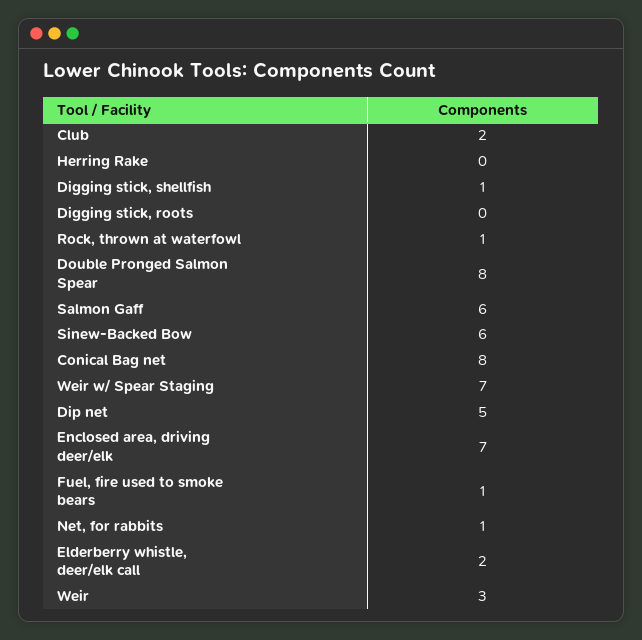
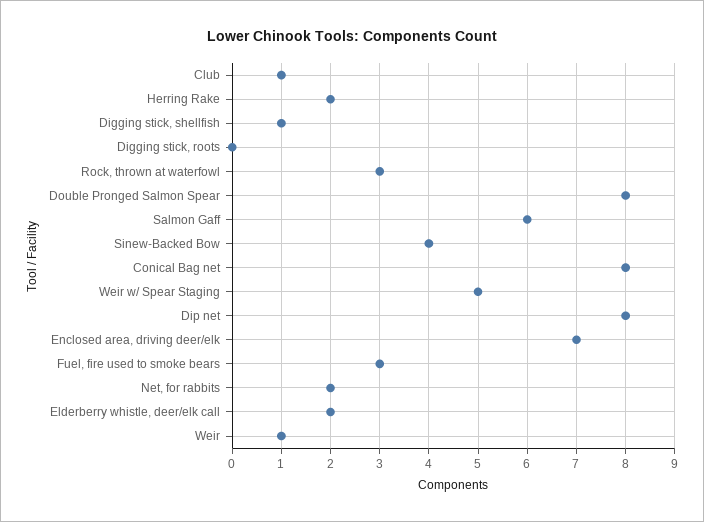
Club: 2 -> 1
Herring Rake: 0 -> 2
Rock, thrown at waterfowl: 1 -> 3
Sinew-Backed Bow: 6 -> 4
Weir w/ Spear Staging: 7 -> 5
Dip net: 5 -> 8
Fuel, fire used to smoke bears: 1 -> 3
Net, for rabbits: 1 -> 2
Weir: 3 -> 1

